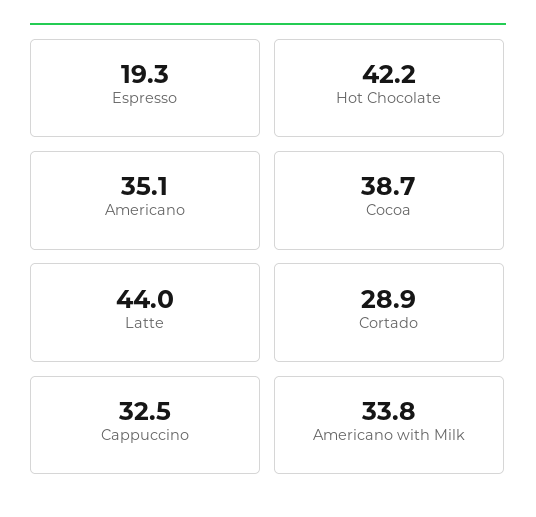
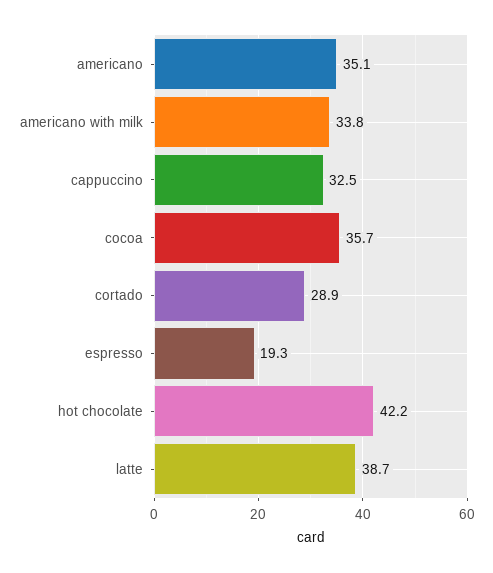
Cocoa: 38.7 -> 35.7
Latte: 44 -> 38.7

